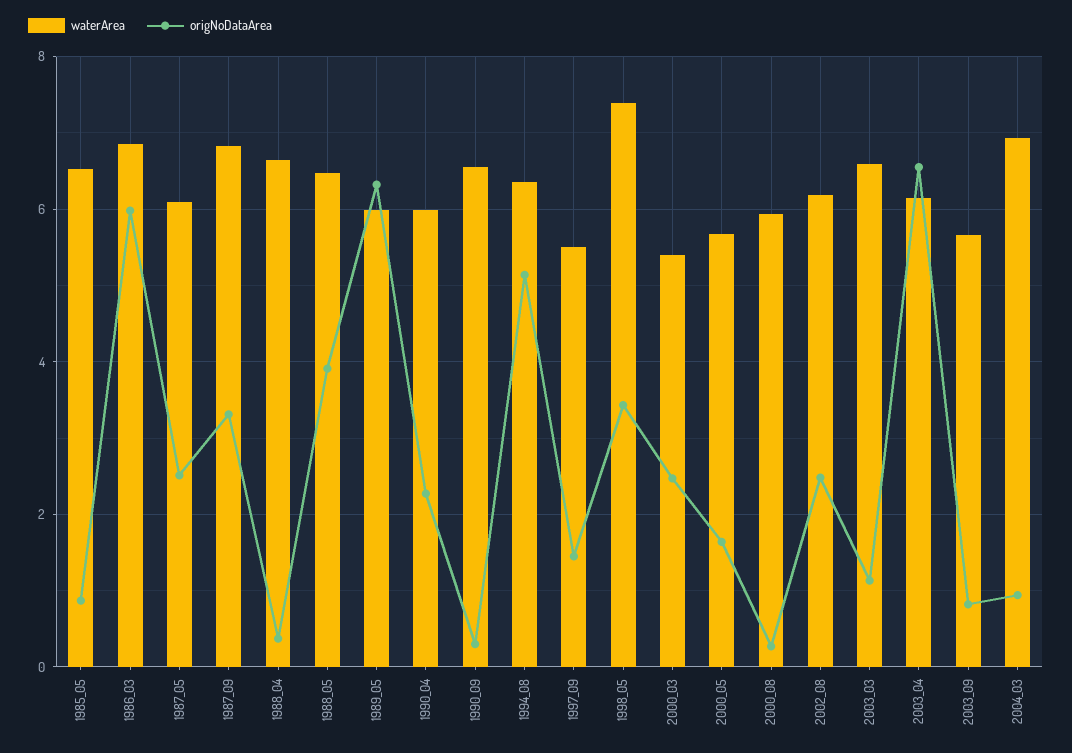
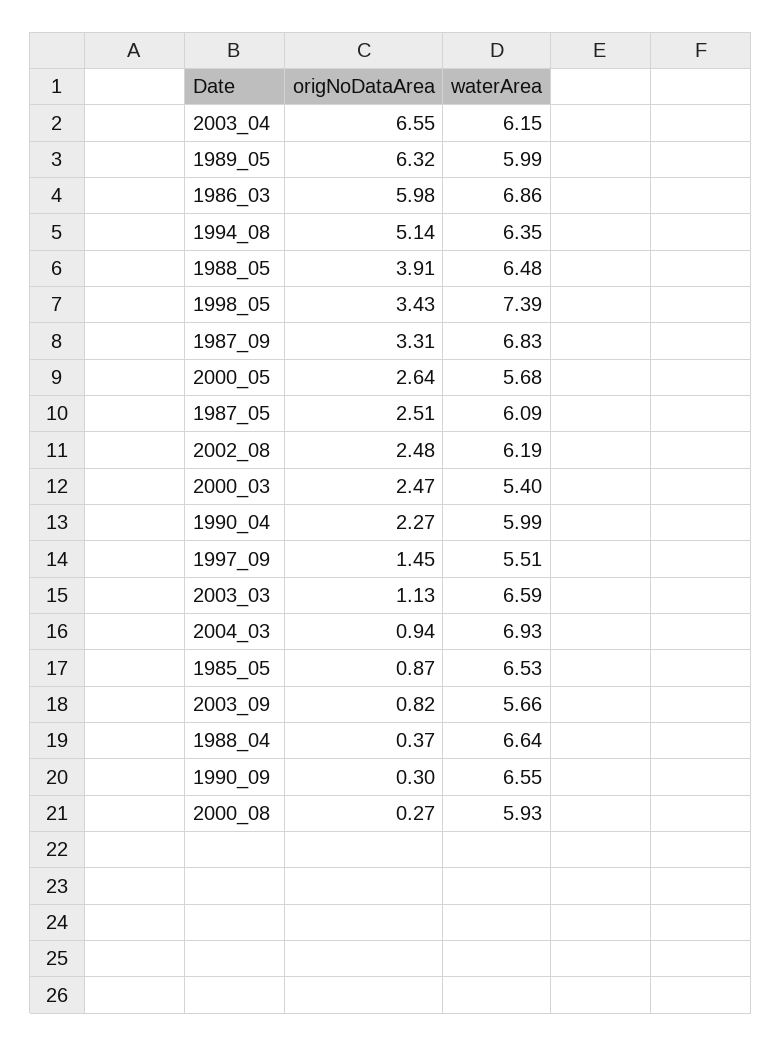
origNoDataArea, 2000_05: 1.6 -> 2.64

